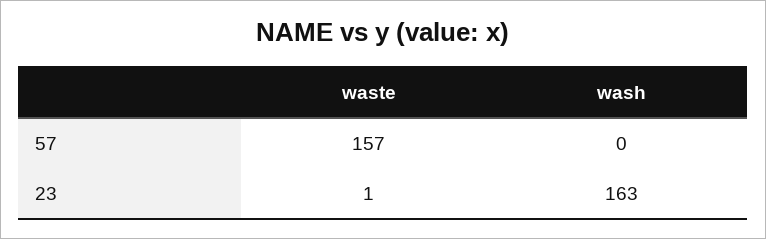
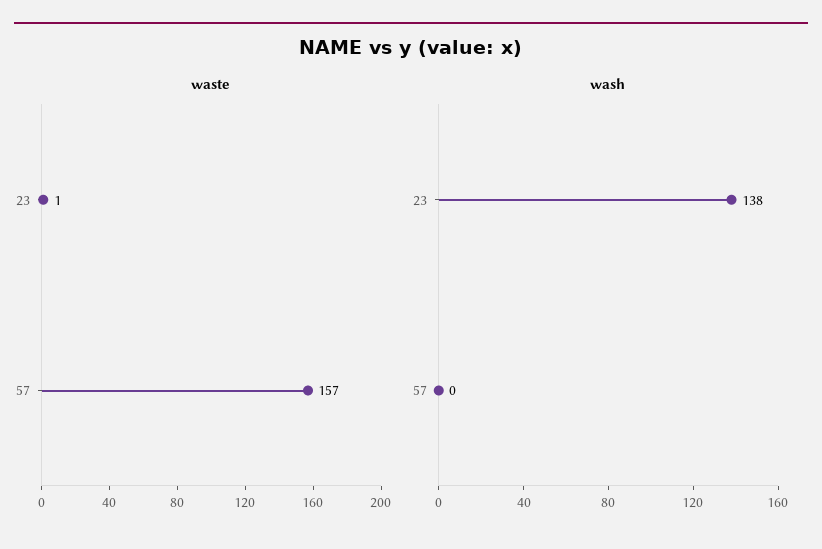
wash, 23: 163 -> 138

